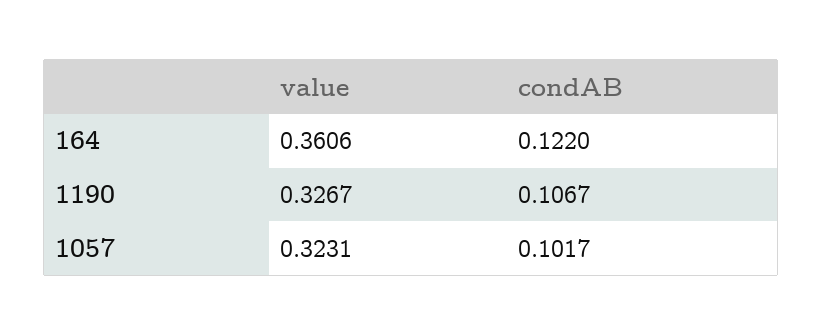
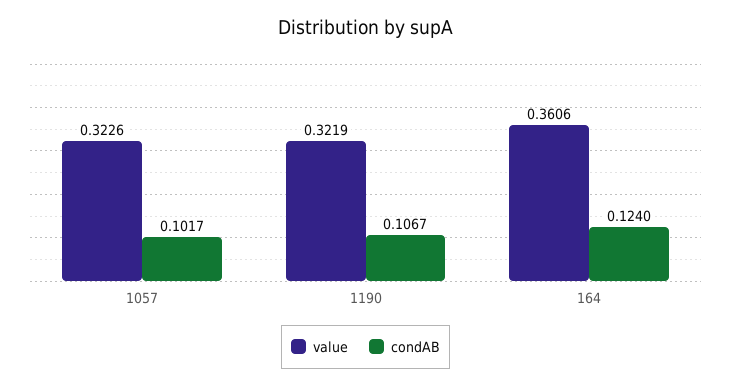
condAB, 164: 0.122 -> 0.124
value, 1190: 0.3267 -> 0.3219
value, 1057: 0.3231 -> 0.3226

